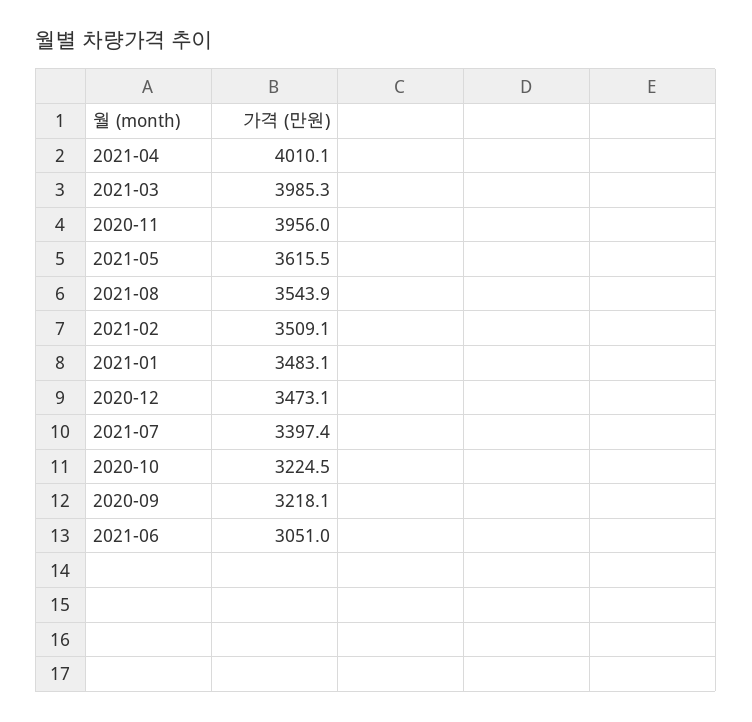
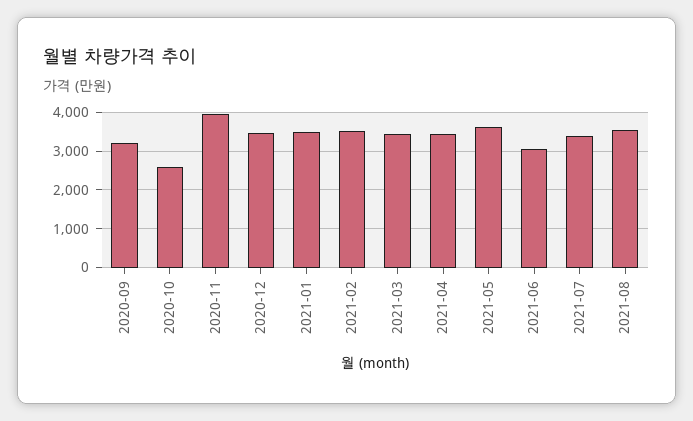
2021-04: 4010.1 -> 3400
2021-03: 3985.3 -> 3400
2020-10: 3224.5 -> 2600

